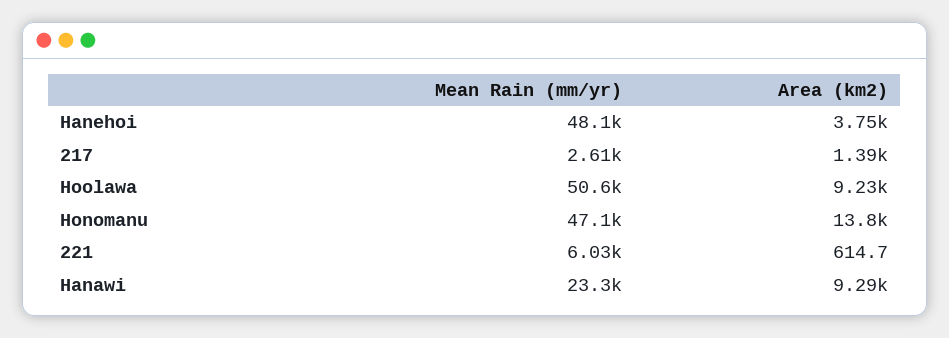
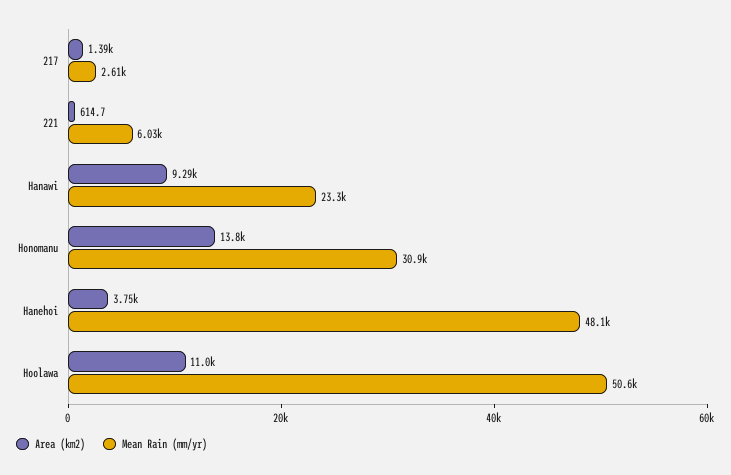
Area (km2), Hoolawa: 9230 -> 11000
Mean Rain (mm/yr), Honomanu: 47100 -> 30900

